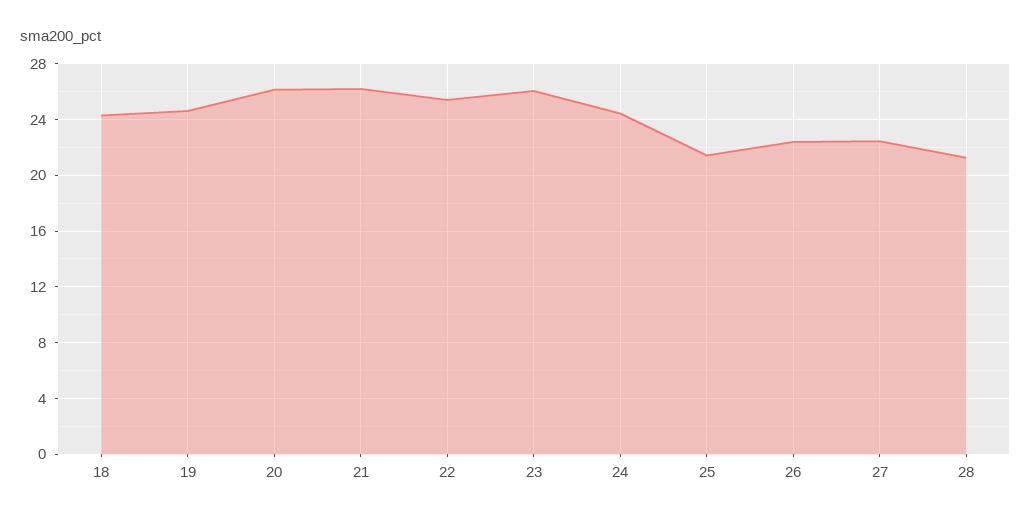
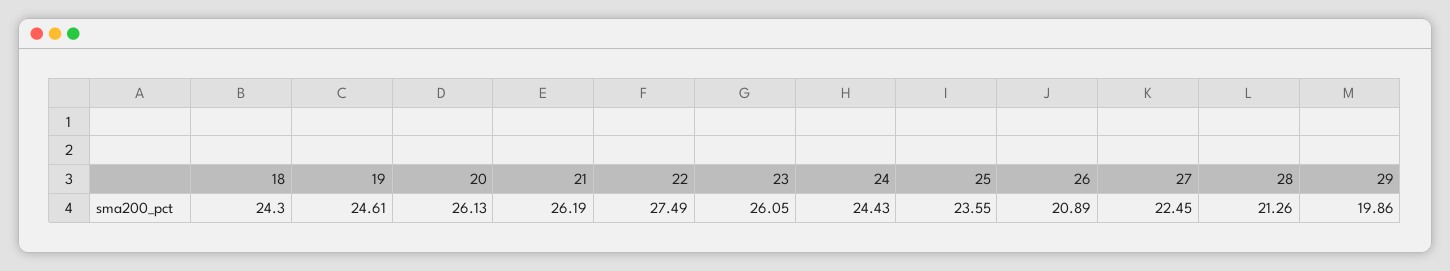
22: 25.5 -> 27.49
25: 21.5 -> 23.55
26: 22.5 -> 20.89
29: none -> 19.86

